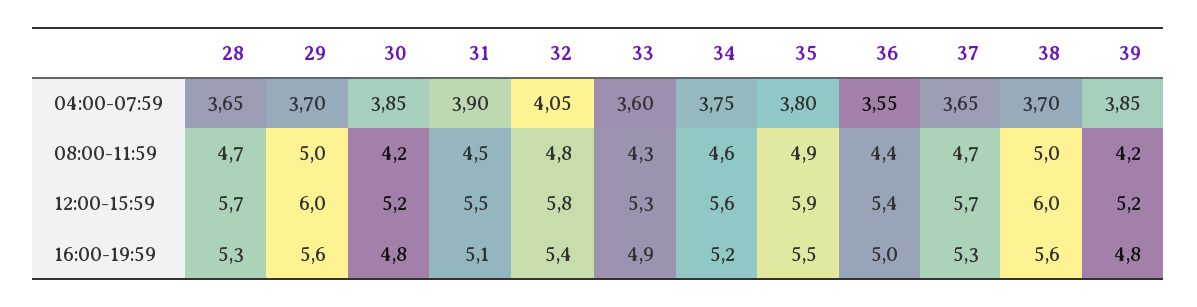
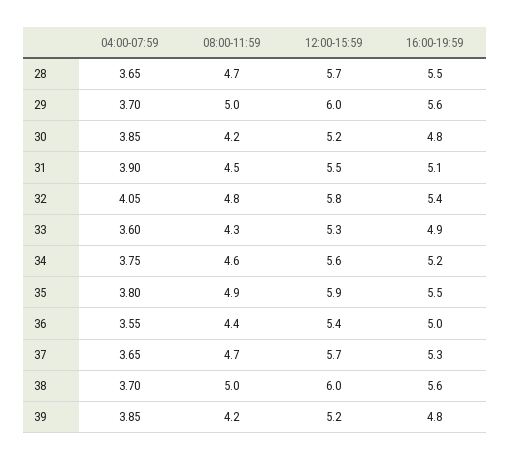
28, 16:00-19:59: 5.3 -> 5.5

